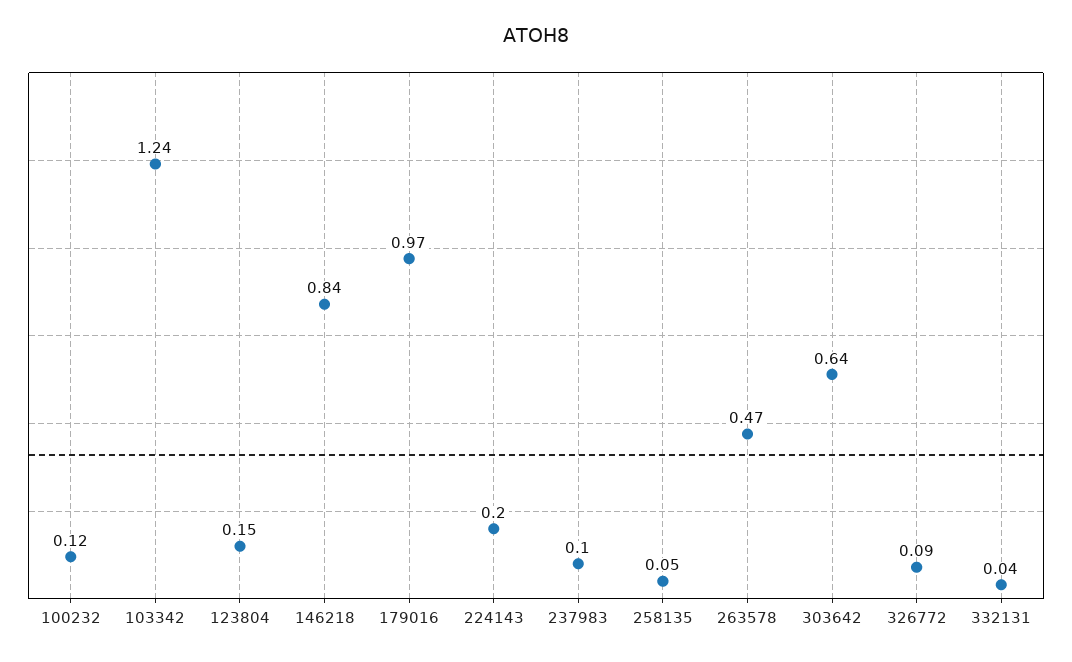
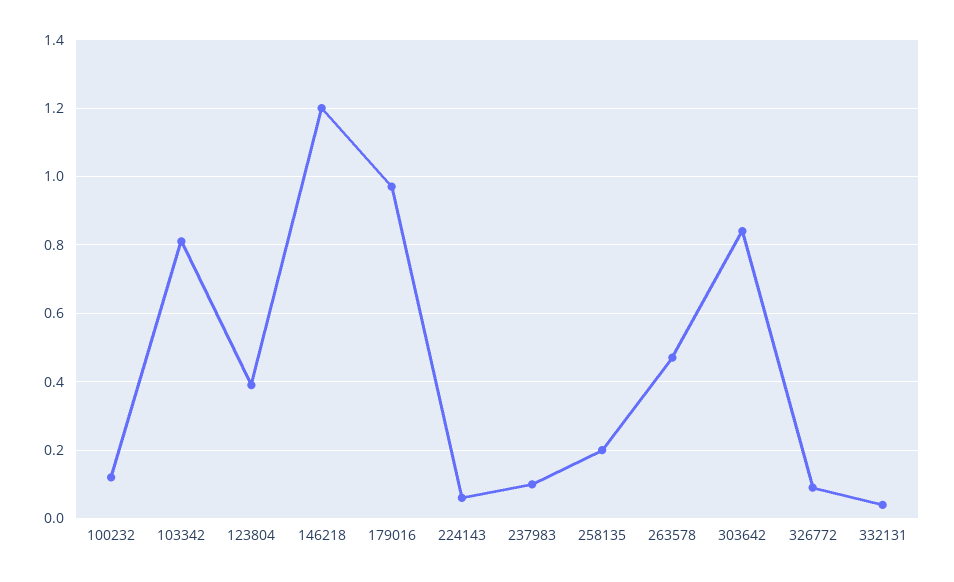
103342: 1.24 -> 0.8
123804: 0.15 -> 0.4
146218: 0.84 -> 1.2
224143: 0.2 -> 0.05
258135: 0.05 -> 0.2
303642: 0.64 -> 0.85

